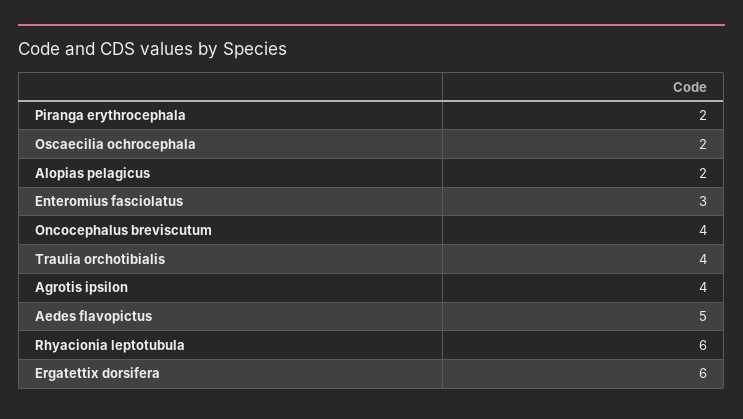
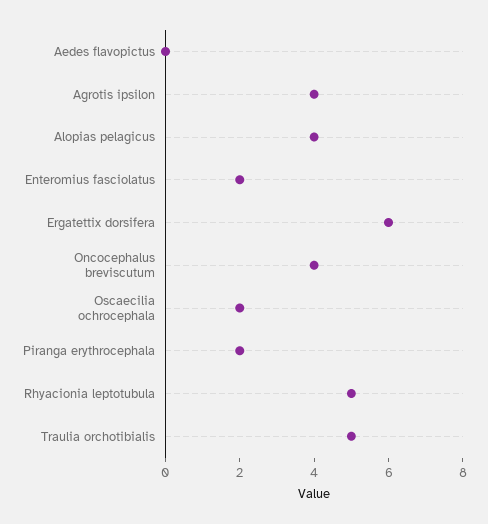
Alopias pelagicus: 2 -> 4
Enteromius fasciolatus: 3 -> 2
Traulia orchotibialis: 4 -> 5
Aedes flavopictus: 5 -> 0
Rhyacionia leptotubula: 6 -> 5

